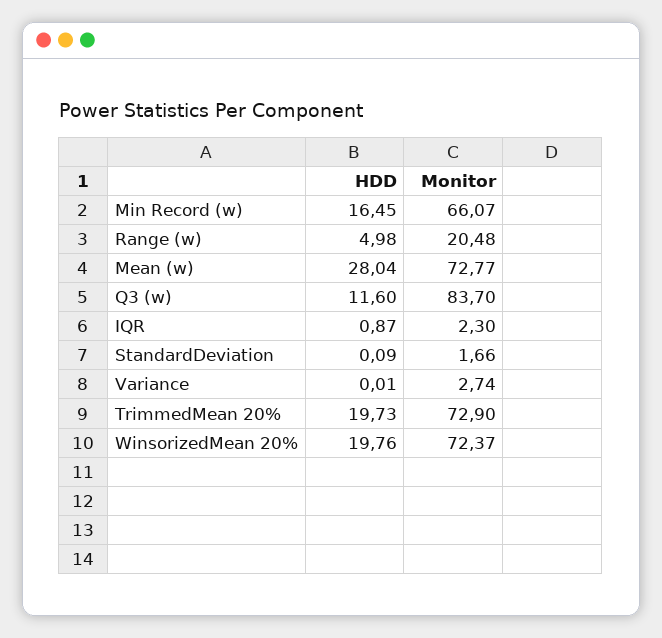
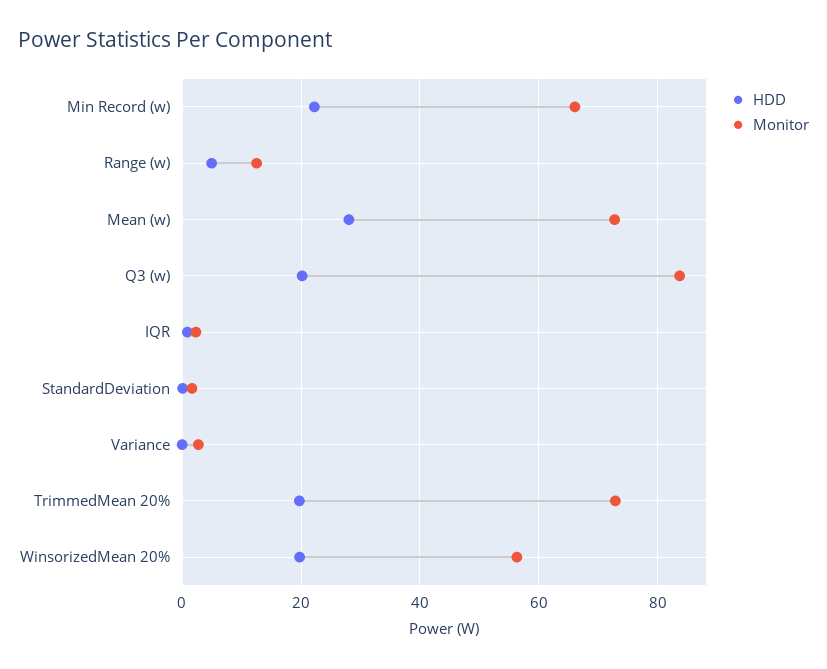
HDD, Min Record (w): 16.45 -> 22
Monitor, Range (w): 20.48 -> 12
HDD, Q3 (w): 11.6 -> 20
Monitor, WinsorizedMean 20%: 72.37 -> 56

